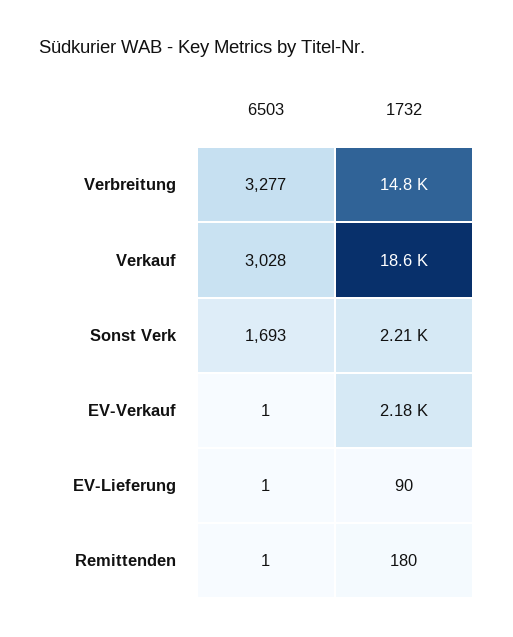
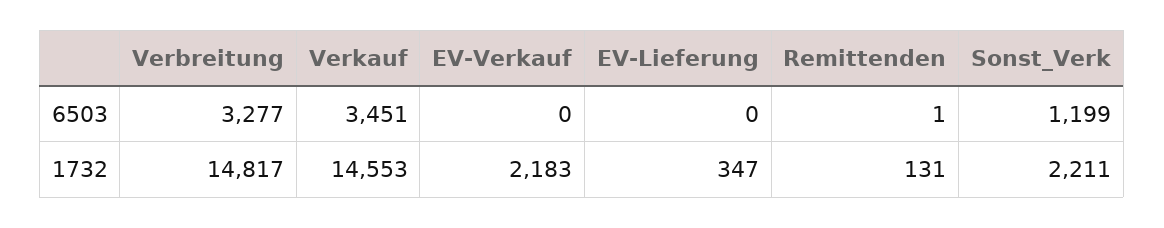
6503, Verkauf: 3028 -> 3451
1732, Verkauf: 18600 -> 14553
6503, Sonst Verk: 1693 -> 1199
6503, EV-Verkauf: 1 -> 0
6503, EV-Lieferung: 1 -> 0
1732, EV-Lieferung: 90 -> 347
1732, Remittenden: 180 -> 131

